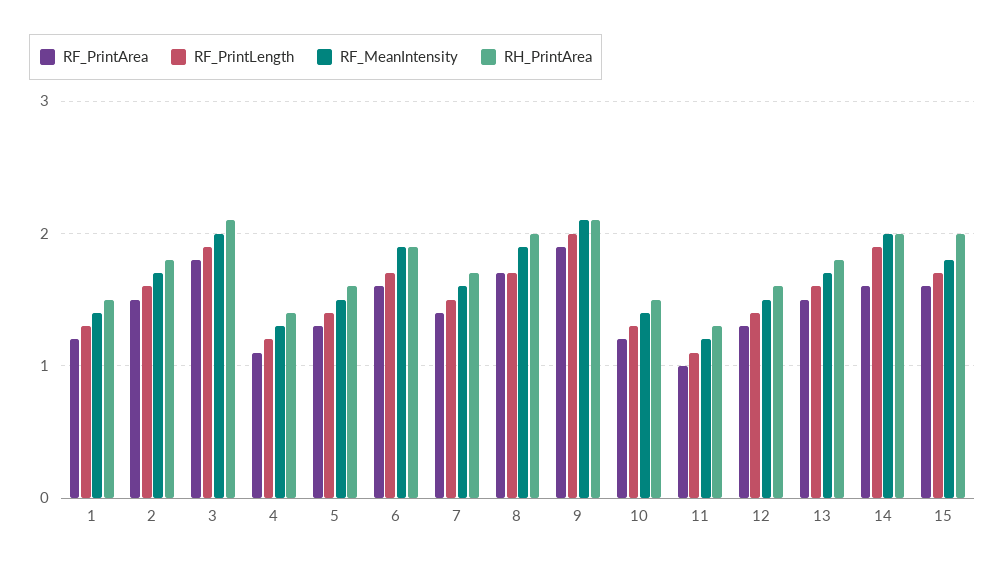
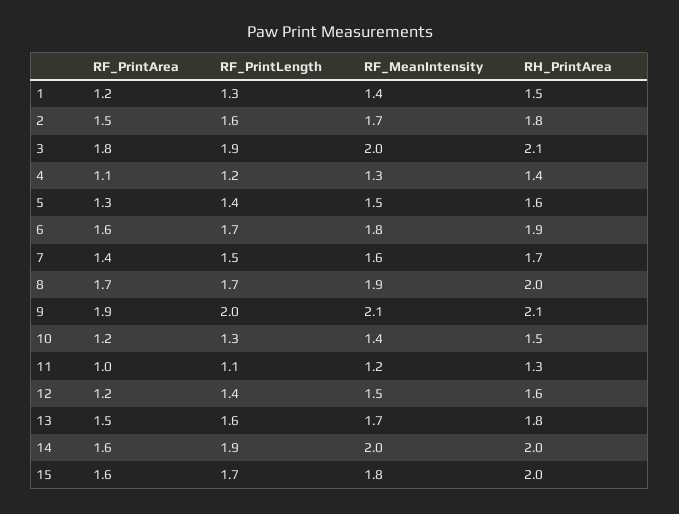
RF_MeanIntensity, 6: 1.9 -> 1.8
RF_PrintArea, 12: 1.3 -> 1.2

